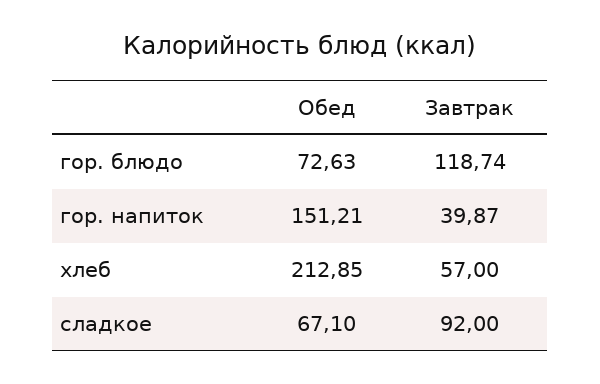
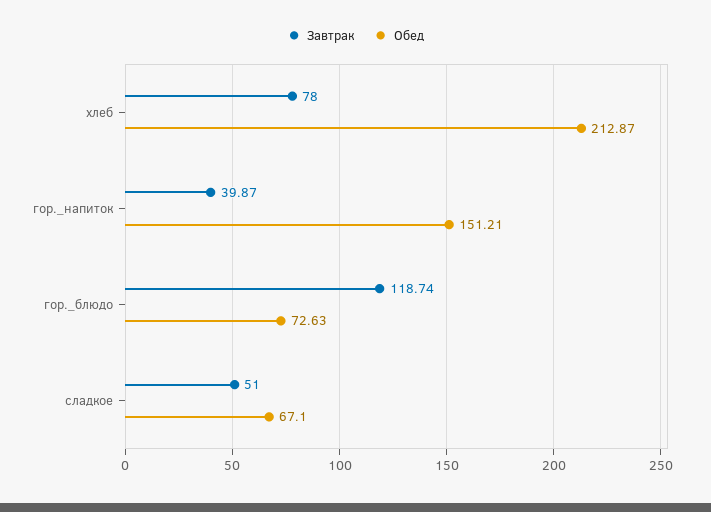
Обед, хлеб: 212.85 -> 212.87
Завтрак, хлеб: 57 -> 78
Завтрак, сладкое: 92 -> 51

